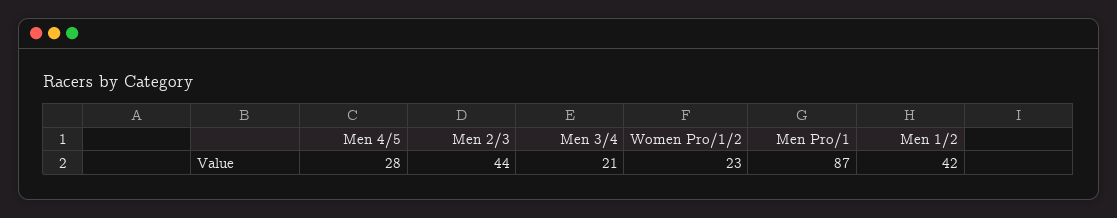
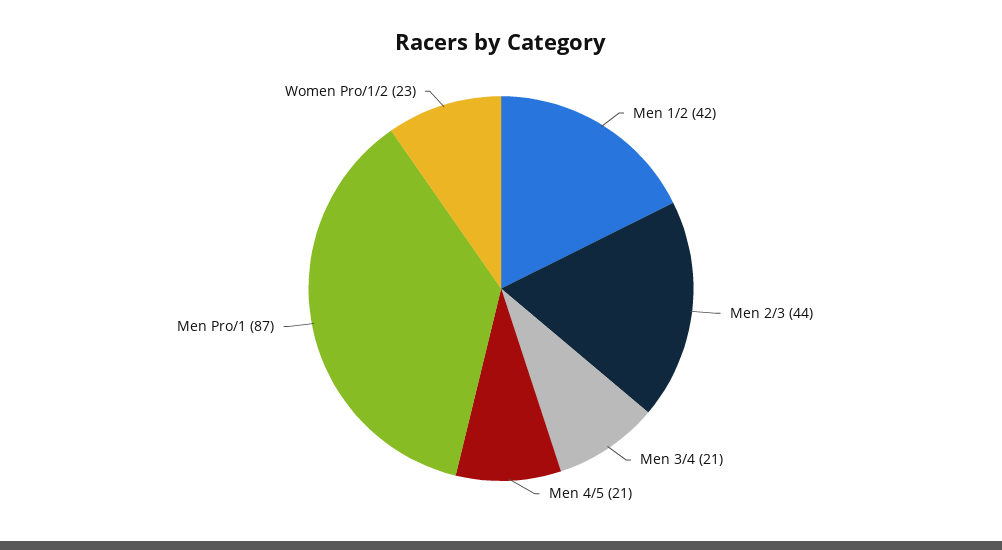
Men 4/5: 28 -> 21

